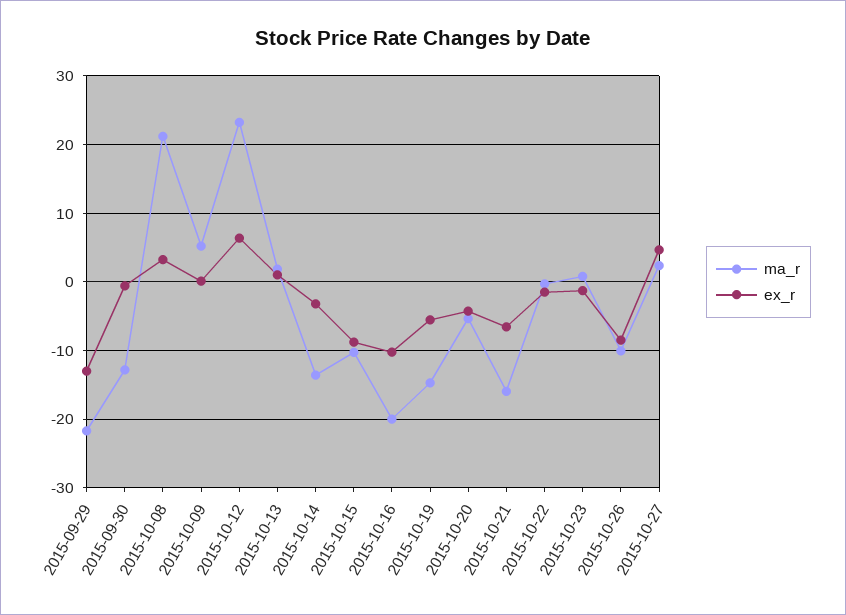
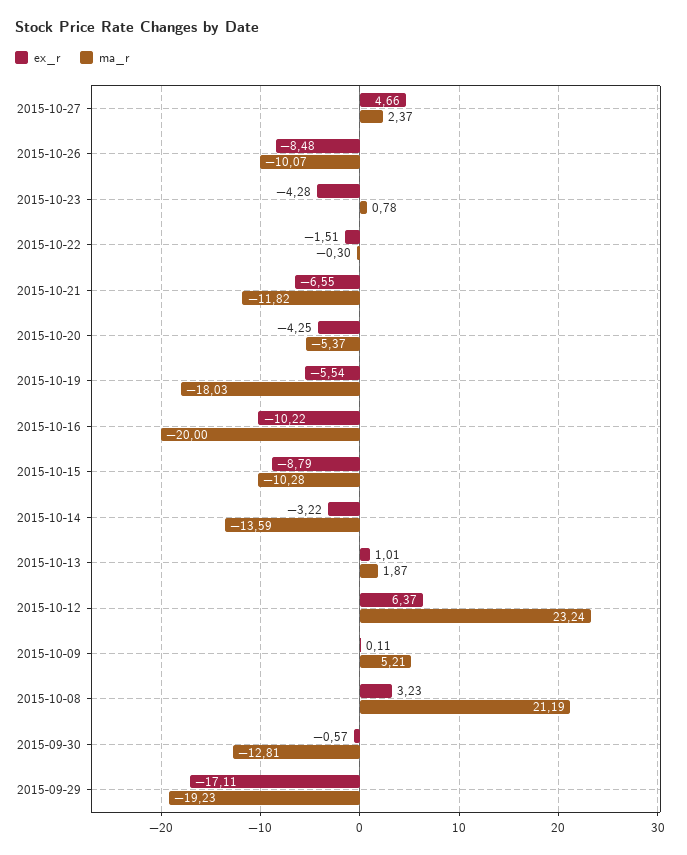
ma_r, 2015-09-29: -22 -> -19.23
ex_r, 2015-09-29: -13 -> -17.11
ma_r, 2015-10-19: -15 -> -18.03
ma_r, 2015-10-21: -16 -> -11.82
ex_r, 2015-10-23: -1 -> -4.28

